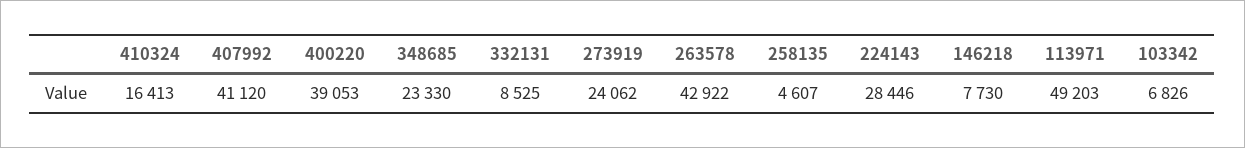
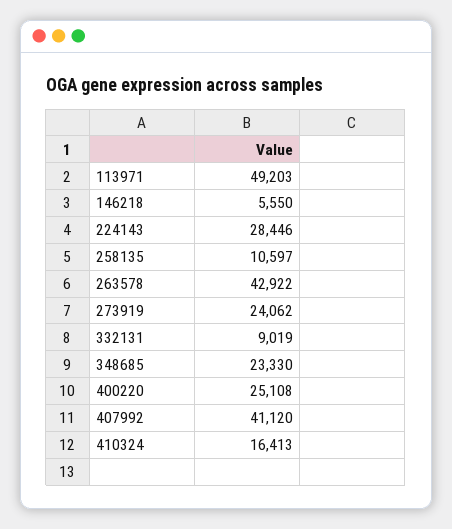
400220: 39053 -> 25108
332131: 8525 -> 9019
258135: 4607 -> 10597
146218: 7730 -> 5550
103342: 6826 -> none

